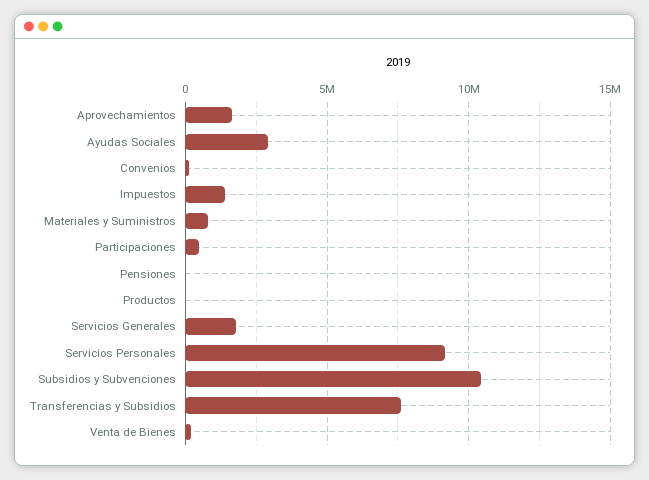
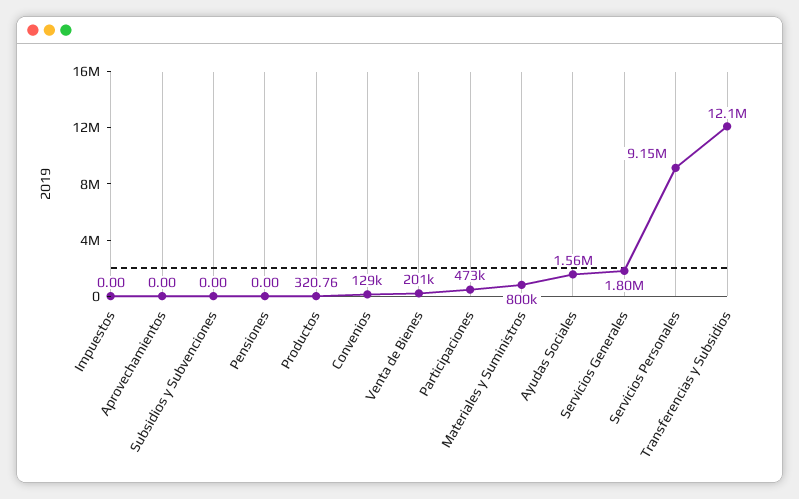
Aprovechamientos: 1500000 -> 0
Ayudas Sociales: 3000000 -> 1560000
Impuestos: 1500000 -> 0
Subsidios y Subvenciones: 10500000 -> 0
Transferencias y Subsidios: 7500000 -> 12100000

